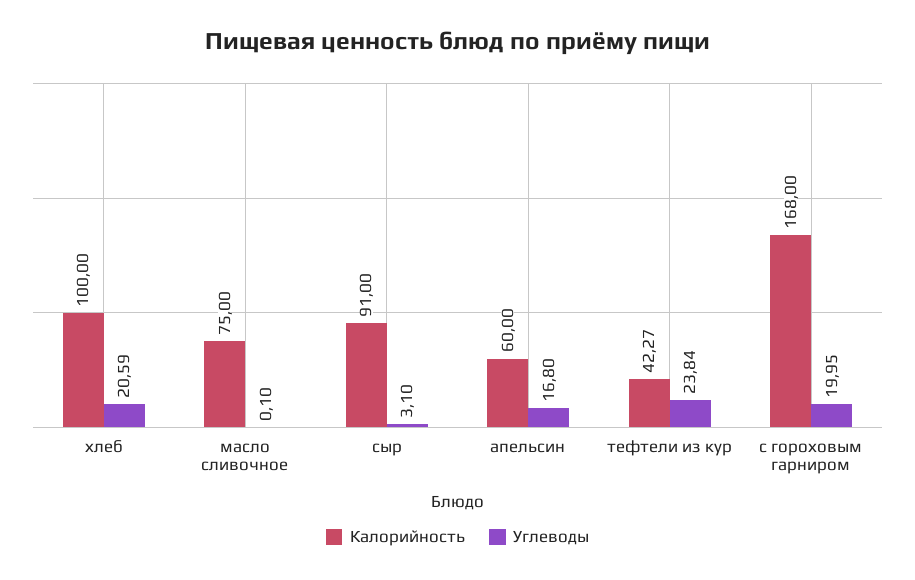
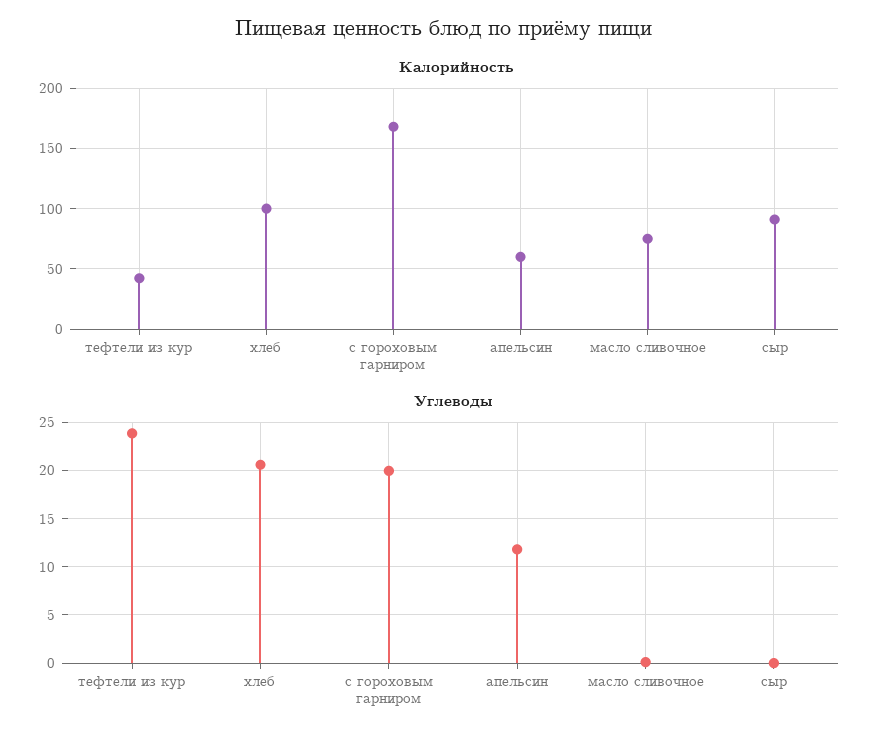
Углеводы, сыр: 3.1 -> 0
Углеводы, апельсин: 16.8 -> 12

